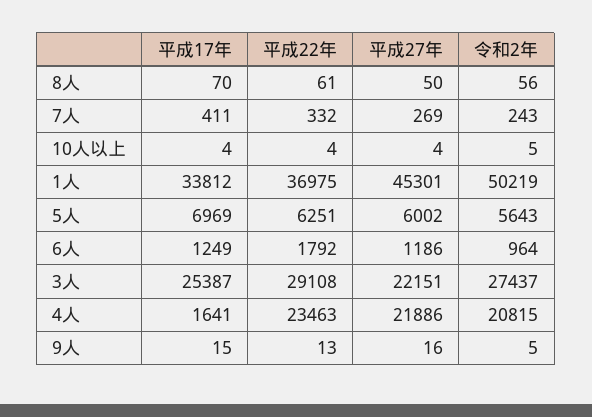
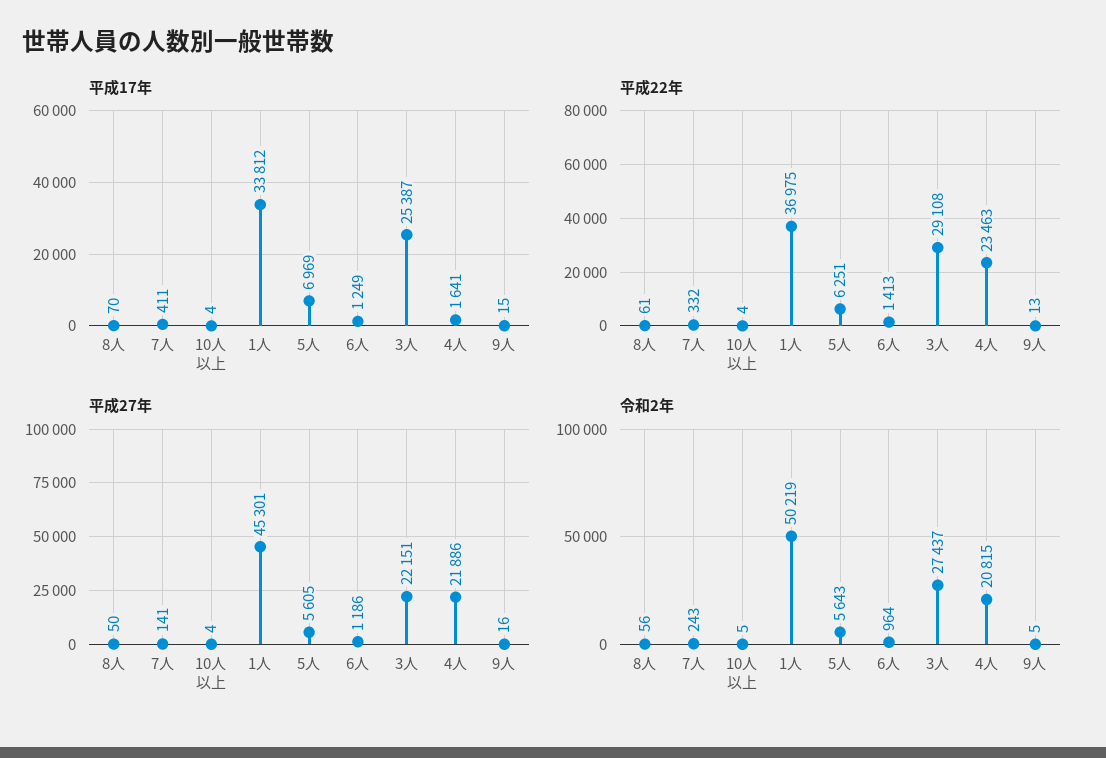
平成27年, 7人: 269 -> 141
平成27年, 5人: 6002 -> 5605
平成22年, 6人: 1792 -> 1413

